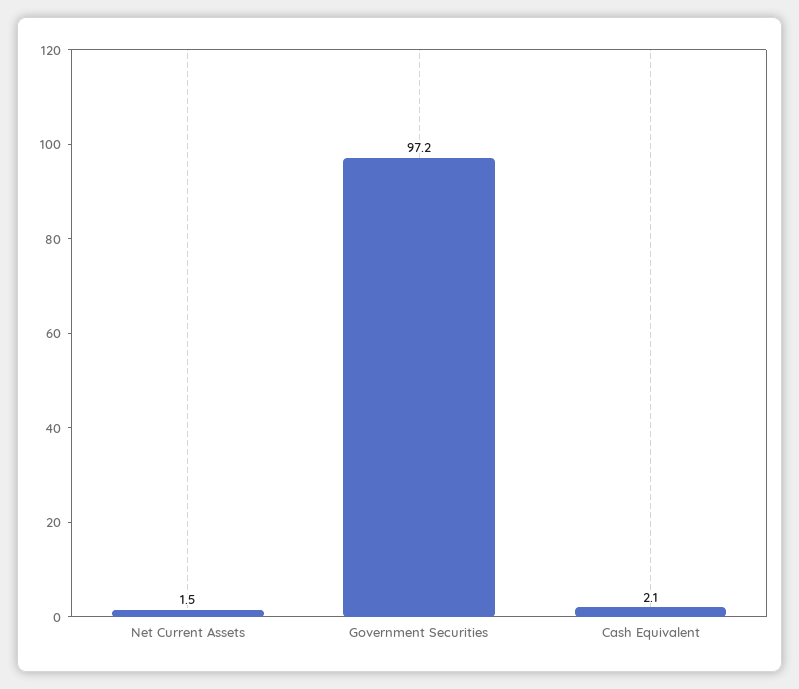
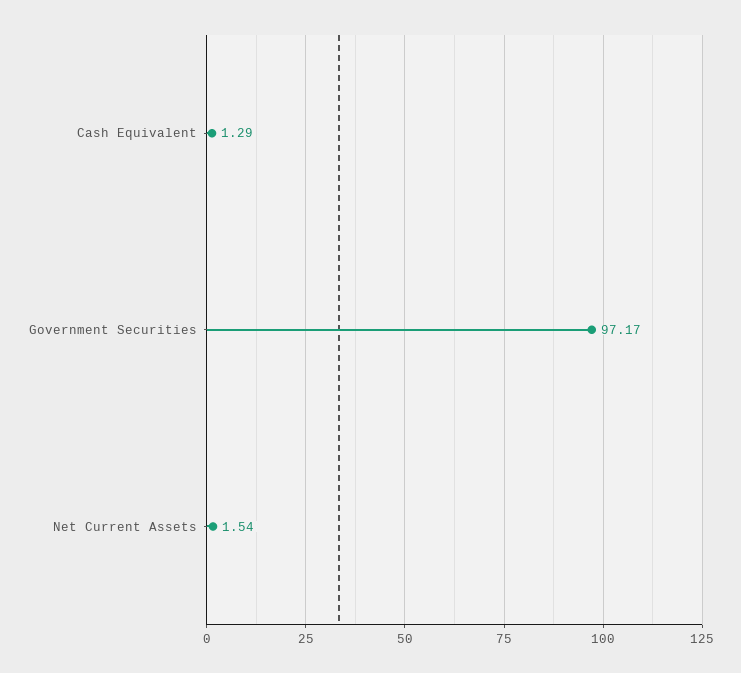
Cash Equivalent: 2.1 -> 1.29

